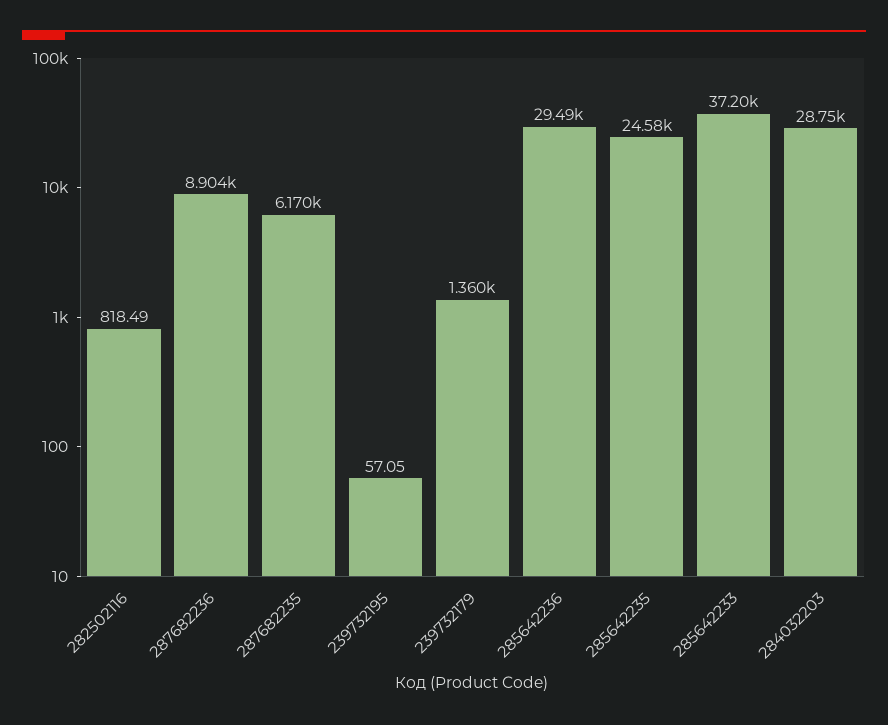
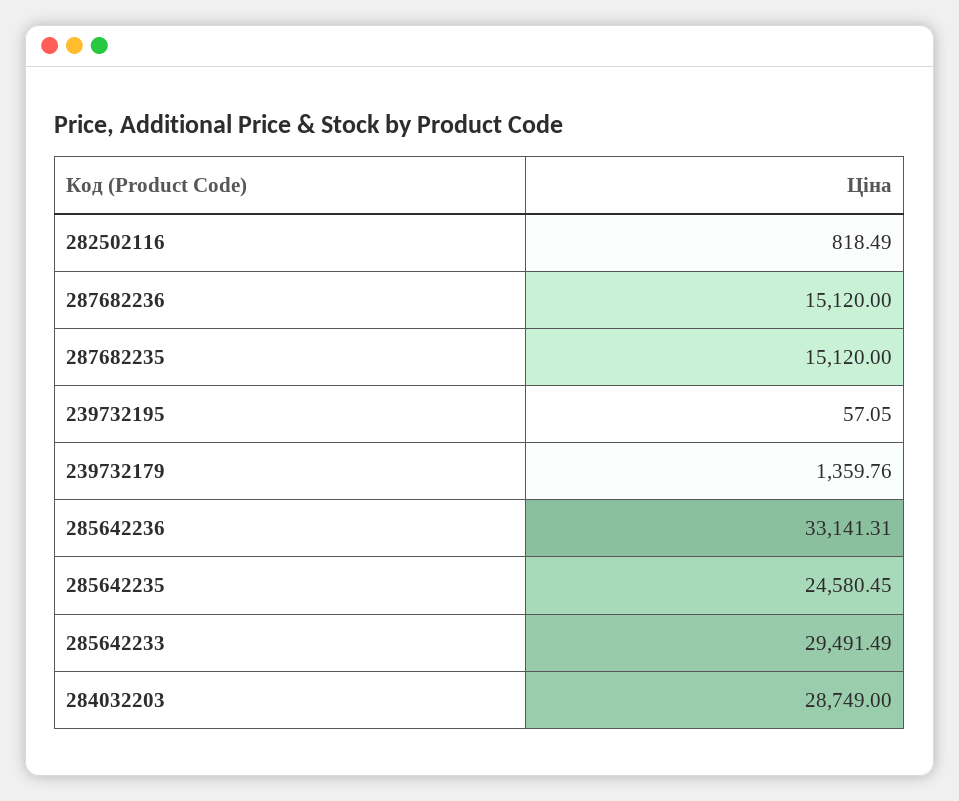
287682236: 8904 -> 15120
287682235: 6170 -> 15120
285642236: 29490 -> 33141.31
285642233: 37200 -> 29491.49

